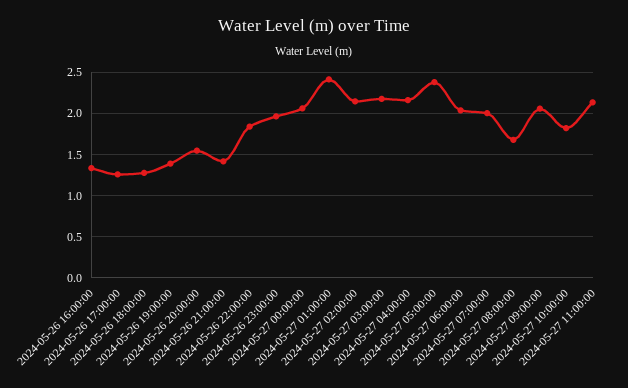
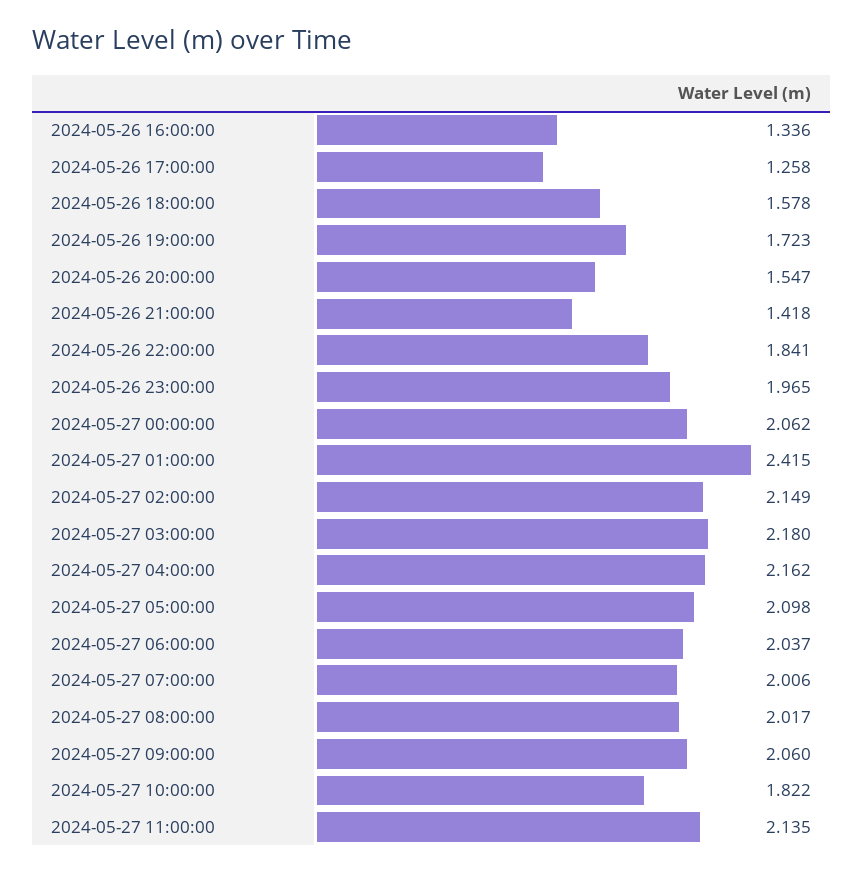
2024-05-26 18:00:00: 1.3 -> 1.578
2024-05-26 19:00:00: 1.4 -> 1.723
2024-05-27 05:00:00: 2.4 -> 2.098
2024-05-27 08:00:00: 1.7 -> 2.017

